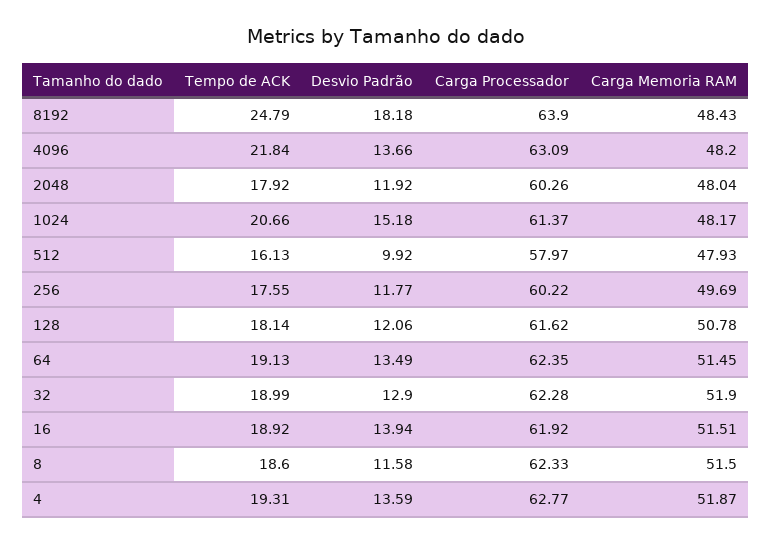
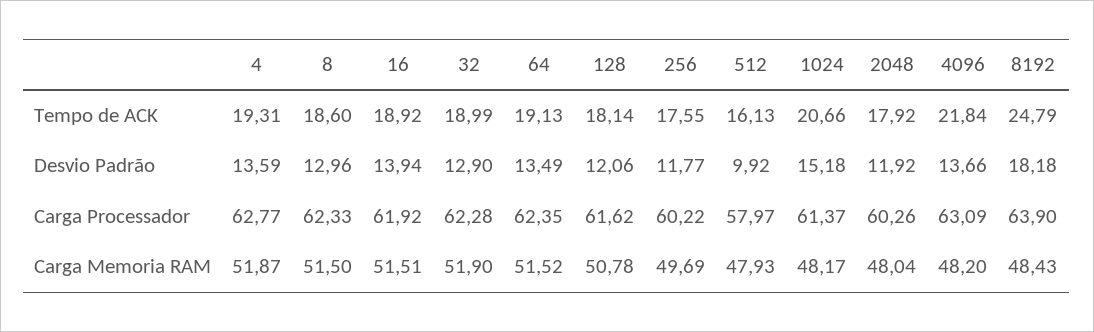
Carga Memoria RAM, 64: 51.45 -> 51.52
Desvio Padrão, 8: 11.58 -> 12.96

